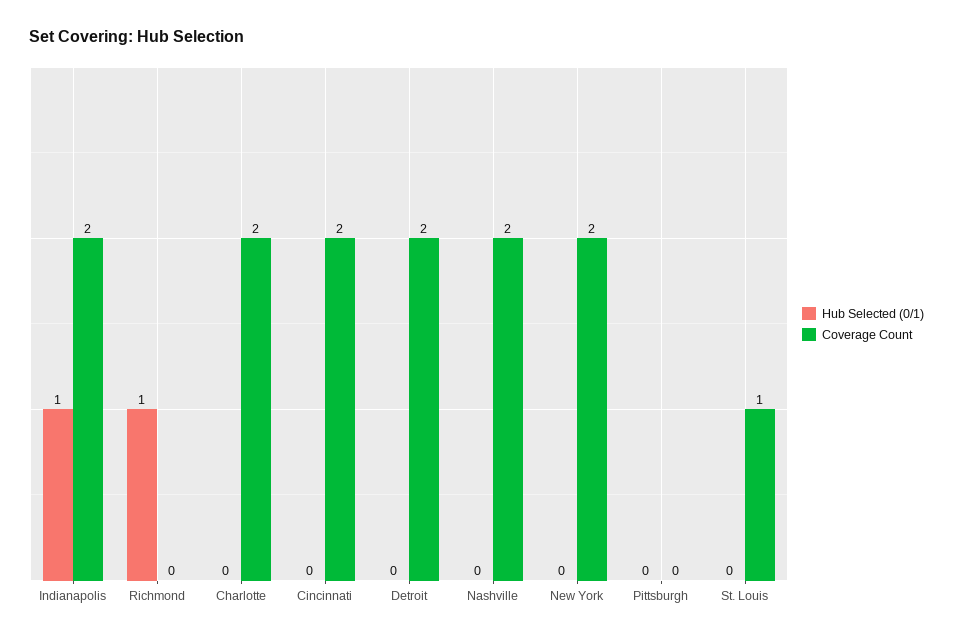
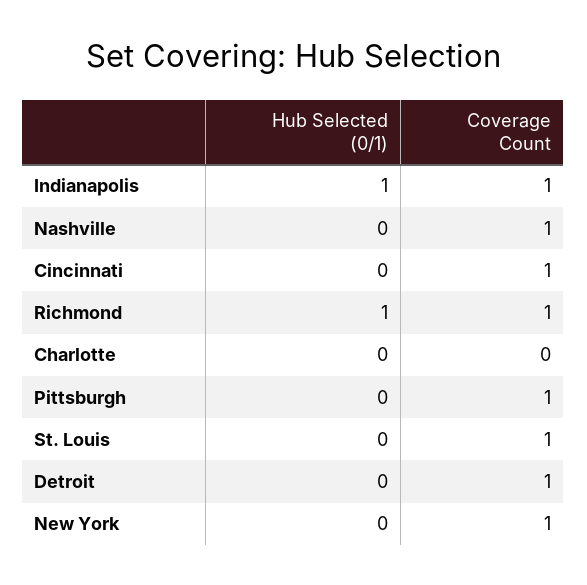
Coverage Count, Indianapolis: 2 -> 1
Coverage Count, Richmond: 0 -> 1
Coverage Count, Charlotte: 2 -> 0
Coverage Count, Cincinnati: 2 -> 1
Coverage Count, Detroit: 2 -> 1
Coverage Count, Nashville: 2 -> 1
Coverage Count, New York: 2 -> 1
Coverage Count, Pittsburgh: 0 -> 1

